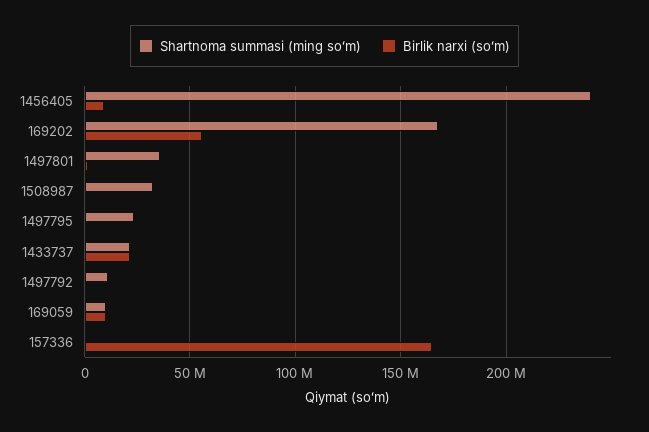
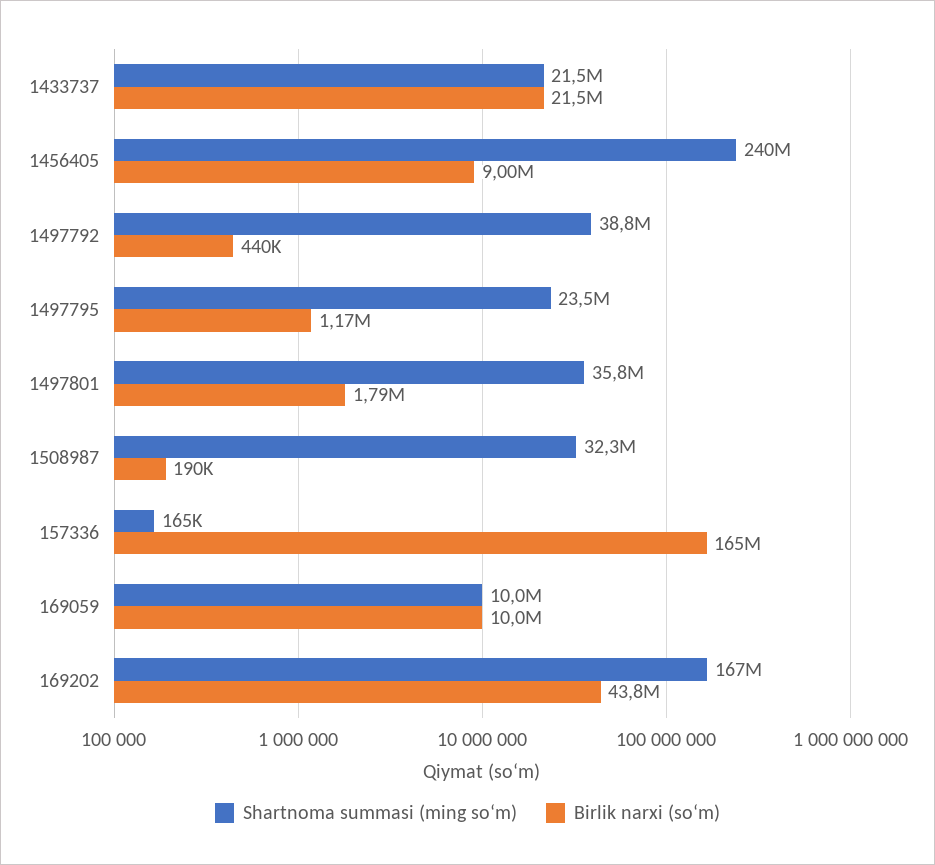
Birlik narxi (soʻm), 169202: 55000000 -> 43800000
Shartnoma summasi (ming soʻm), 1497792: 10000000 -> 38800000

